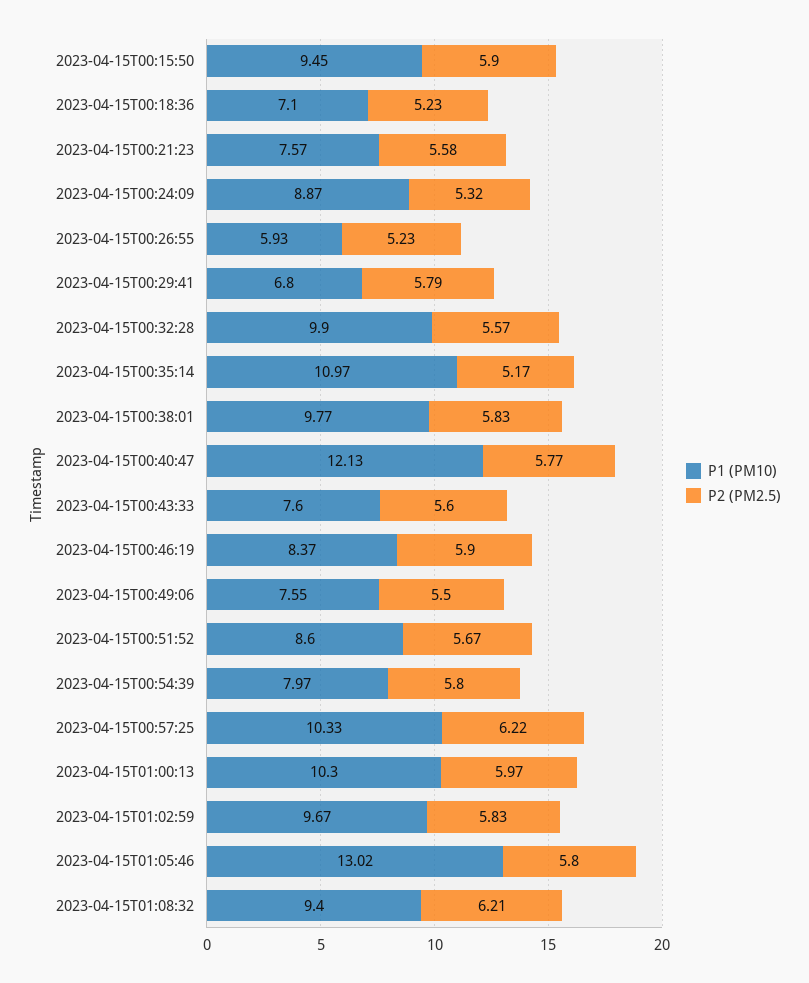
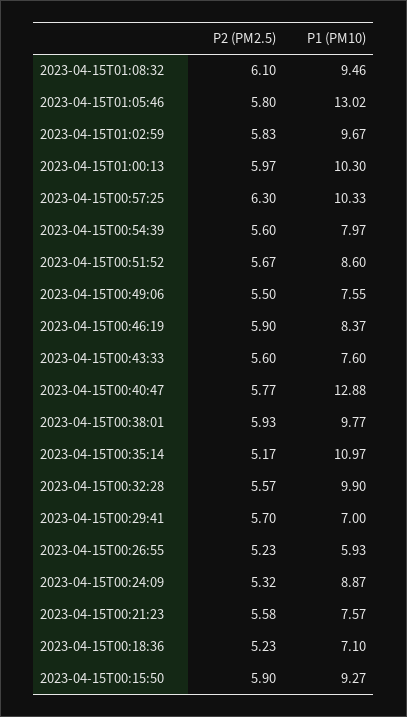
P1 (PM10), 2023-04-15T00:15:50: 9.45 -> 9.27
P1 (PM10), 2023-04-15T00:29:41: 6.8 -> 7
P2 (PM2.5), 2023-04-15T00:29:41: 5.79 -> 5.7
P2 (PM2.5), 2023-04-15T00:38:01: 5.83 -> 5.93
P1 (PM10), 2023-04-15T00:40:47: 12.13 -> 12.88
P2 (PM2.5), 2023-04-15T00:54:39: 5.8 -> 5.6
P2 (PM2.5), 2023-04-15T00:57:25: 6.22 -> 6.3
P1 (PM10), 2023-04-15T01:08:32: 9.4 -> 9.46
P2 (PM2.5), 2023-04-15T01:08:32: 6.21 -> 6.1

